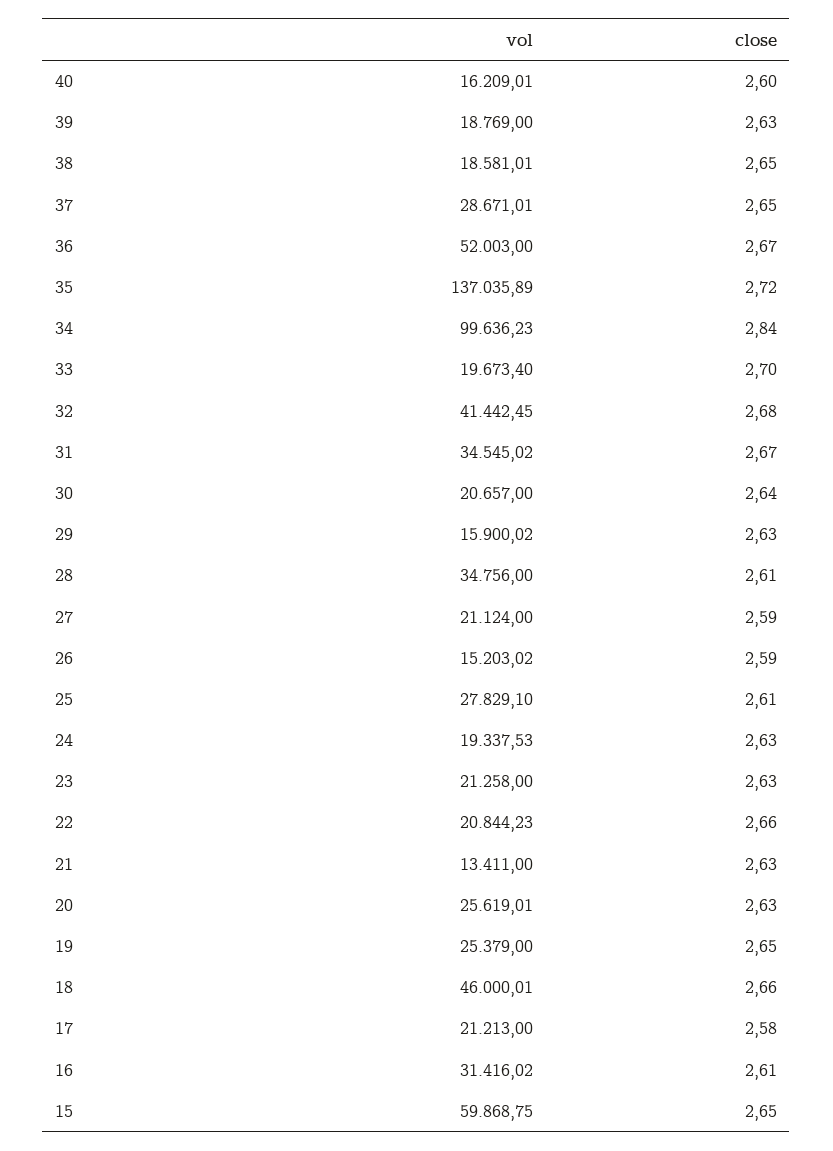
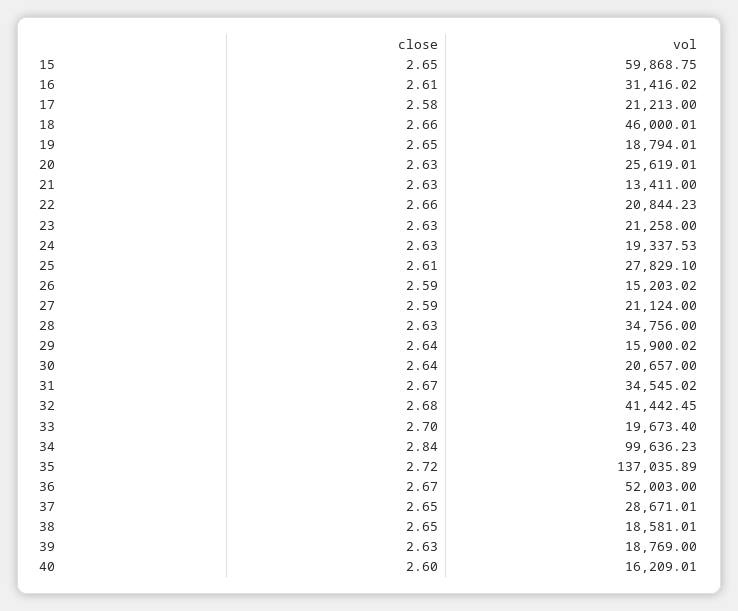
close, 29: 2.63 -> 2.64
close, 28: 2.61 -> 2.63
vol, 19: 25379 -> 18794.01

